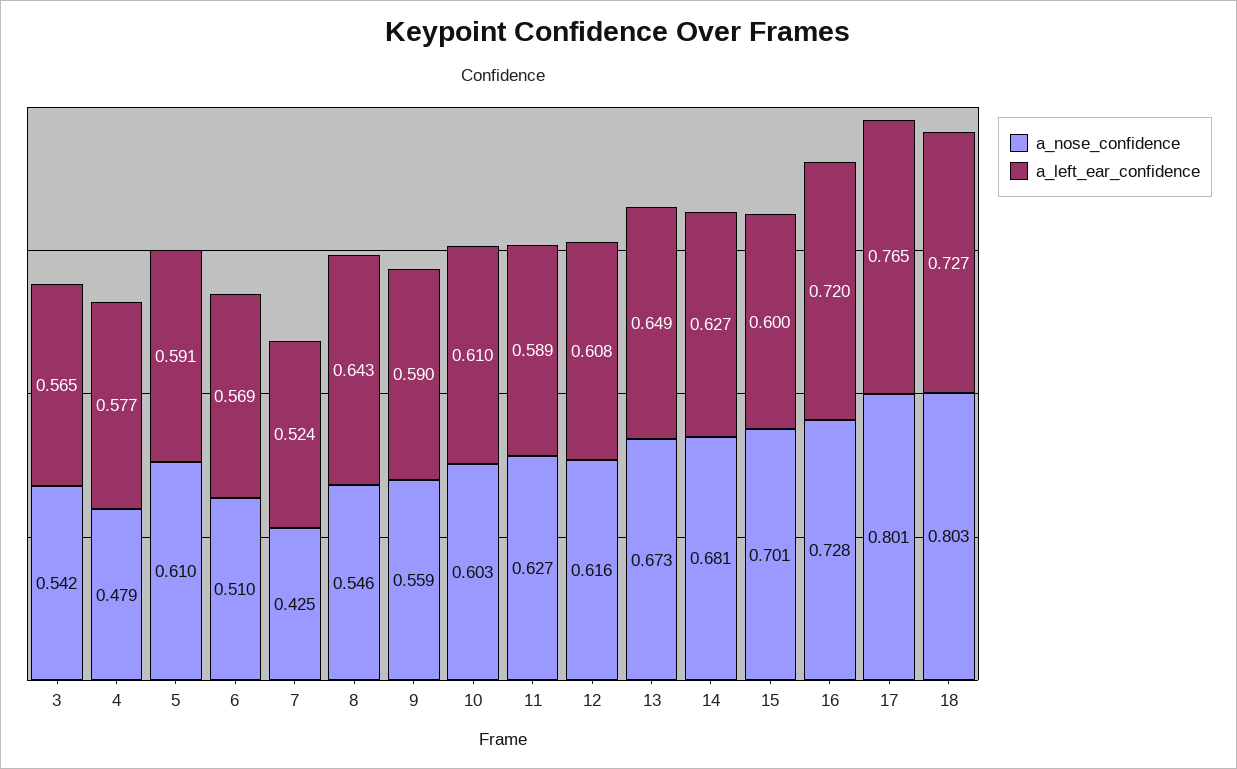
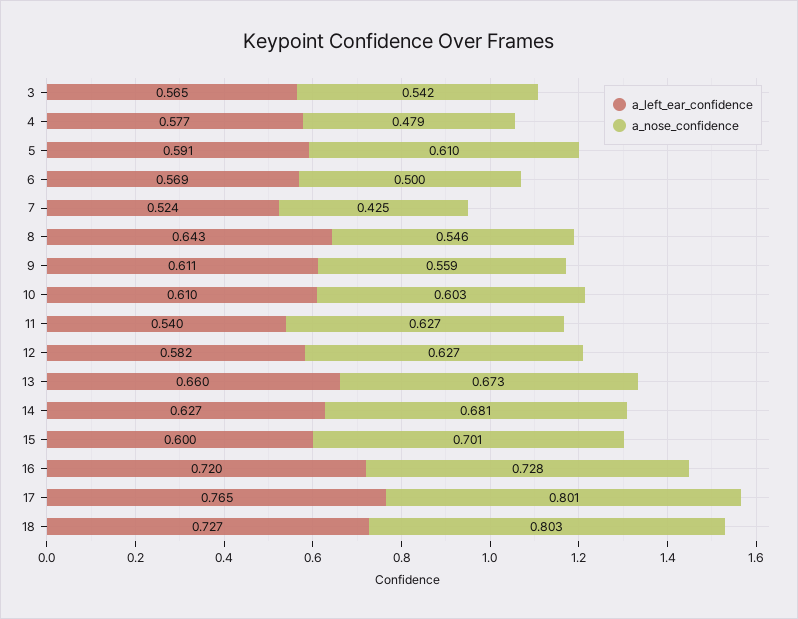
a_nose_confidence, 6: 0.51 -> 0.5
a_left_ear_confidence, 9: 0.59 -> 0.611
a_left_ear_confidence, 11: 0.589 -> 0.54
a_nose_confidence, 12: 0.616 -> 0.627
a_left_ear_confidence, 12: 0.608 -> 0.582
a_left_ear_confidence, 13: 0.649 -> 0.66

